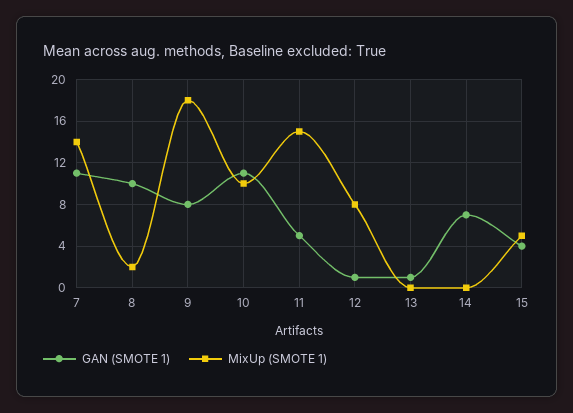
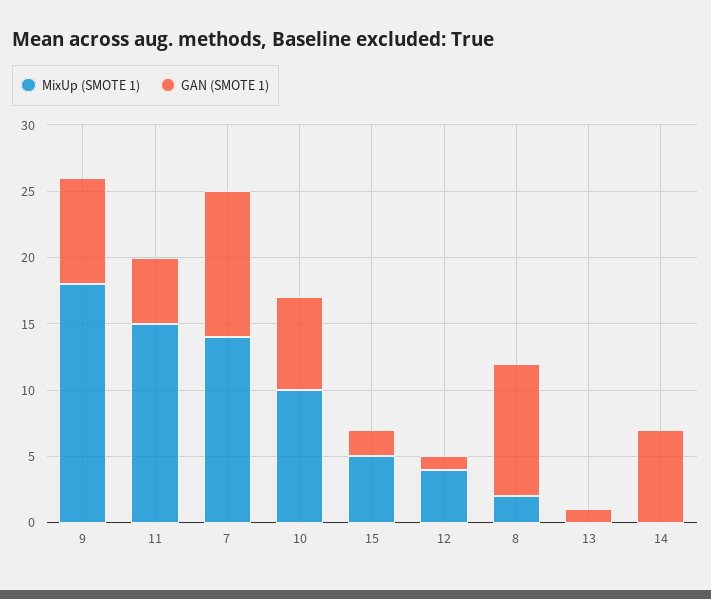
GAN (SMOTE 1), 10: 11 -> 7
MixUp (SMOTE 1), 12: 8 -> 4
GAN (SMOTE 1), 15: 4 -> 2

